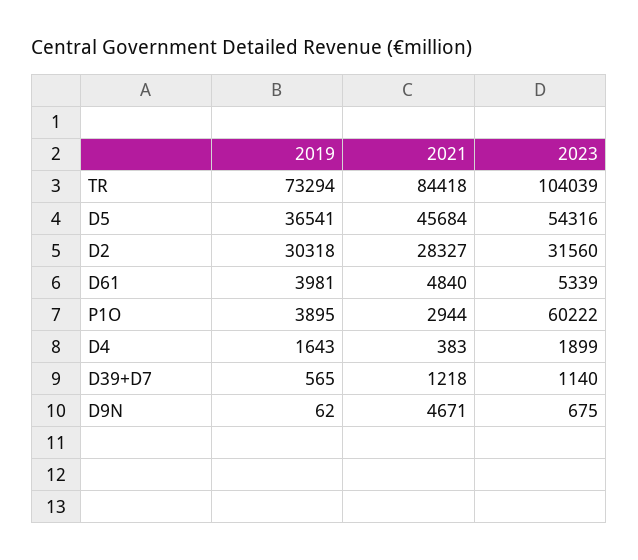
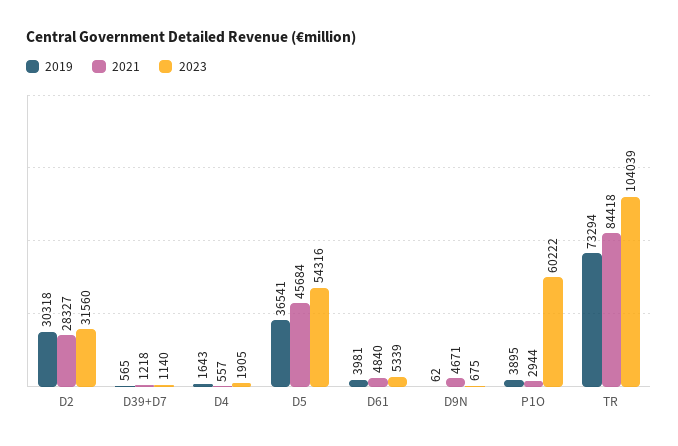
2021, D4: 383 -> 557
2023, D4: 1899 -> 1905

